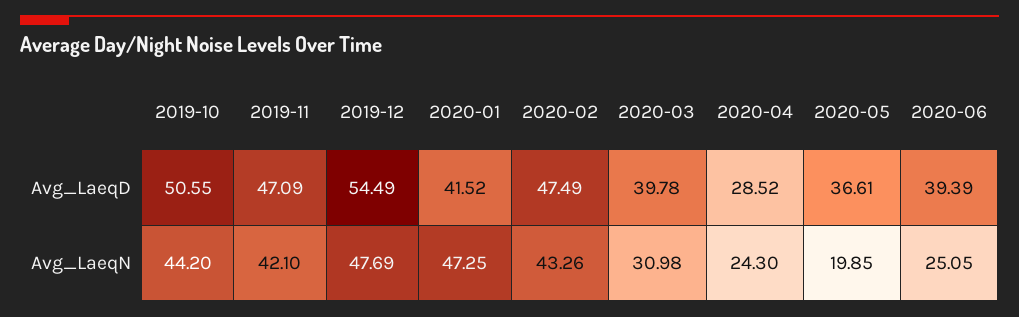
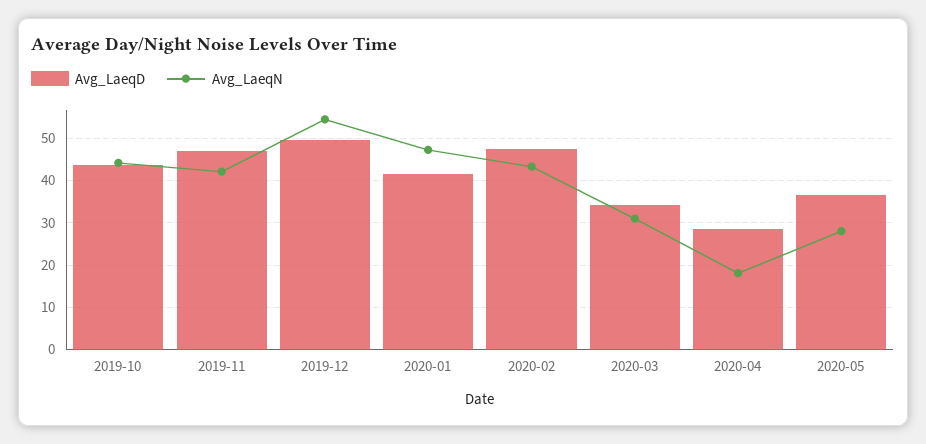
Avg_LaeqD, 2019-10: 50.55 -> 44
Avg_LaeqD, 2019-12: 54.49 -> 50
Avg_LaeqD, 2020-03: 39.78 -> 34
Avg_LaeqD, 2020-06: 39.39 -> none
Avg_LaeqN, 2019-12: 47.69 -> 54
Avg_LaeqN, 2020-04: 24.3 -> 18
Avg_LaeqN, 2020-05: 19.85 -> 28
Avg_LaeqN, 2020-06: 25.05 -> none

